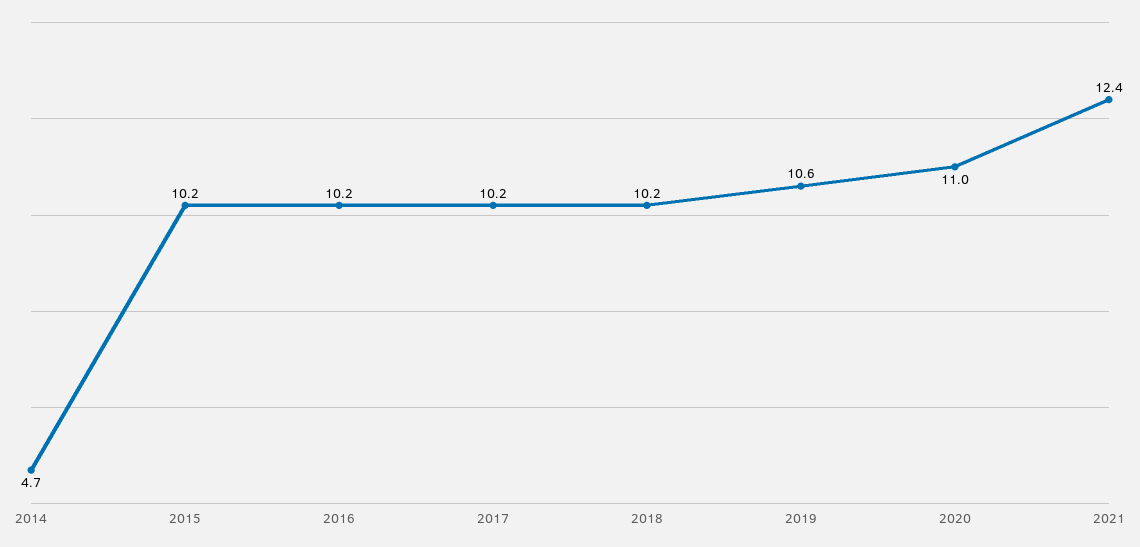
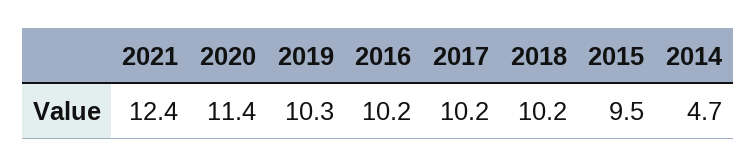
2015: 10.2 -> 9.5
2019: 10.6 -> 10.3
2020: 11 -> 11.4

